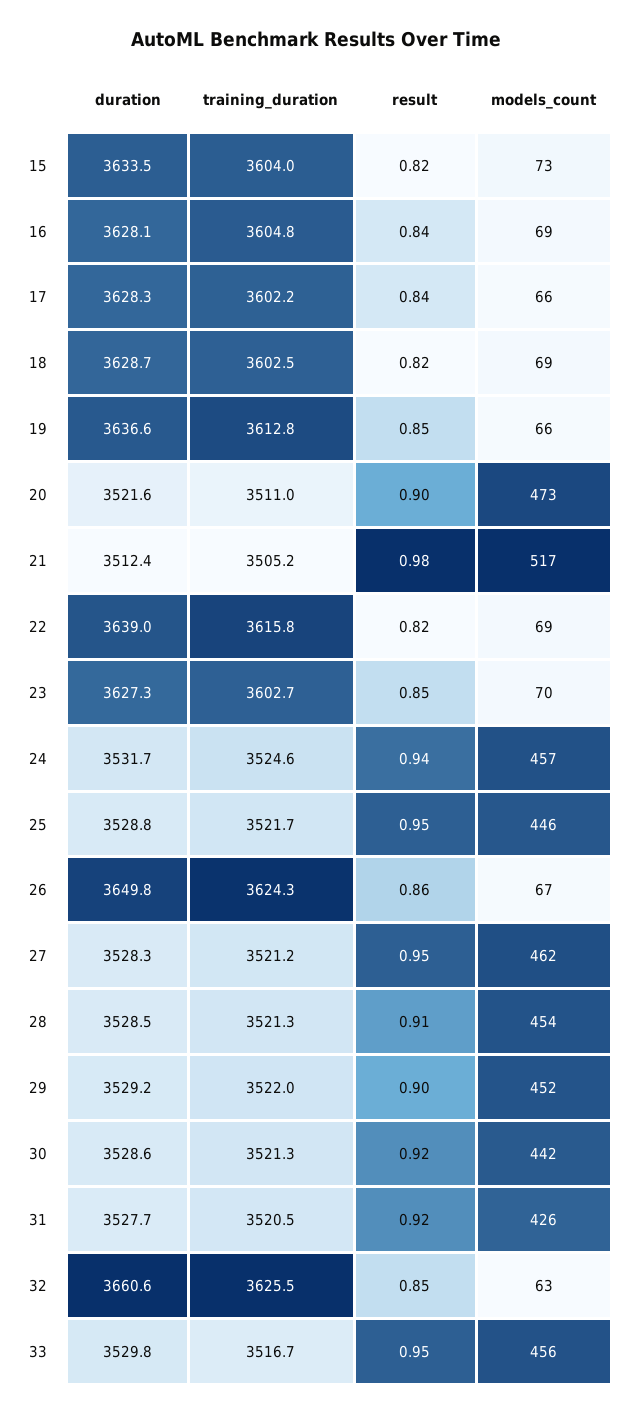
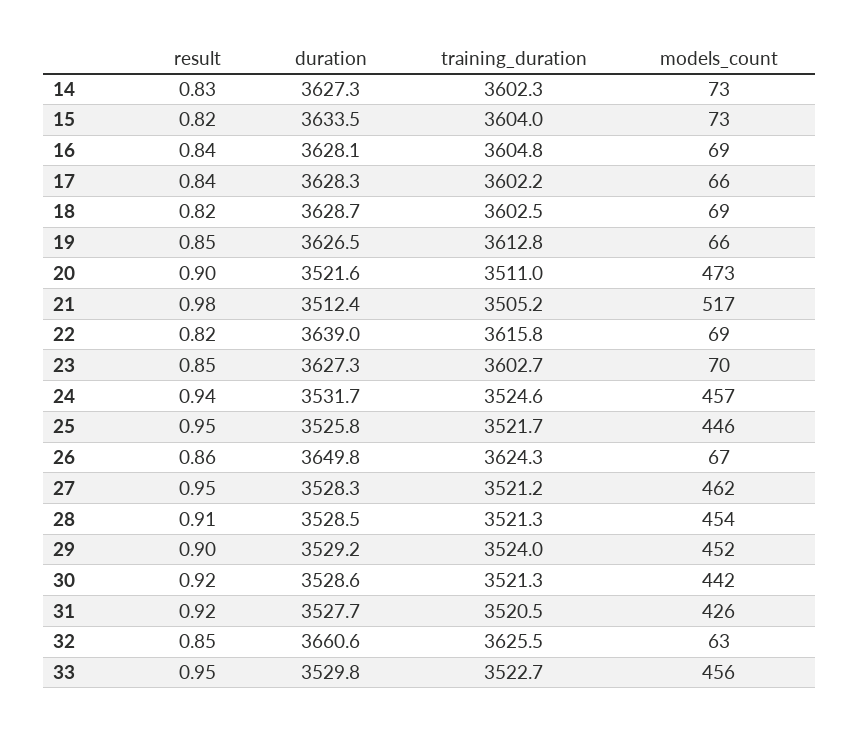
duration, 19: 3636.6 -> 3626.5
duration, 25: 3528.8 -> 3525.8
training_duration, 29: 3522 -> 3524
training_duration, 33: 3516.7 -> 3522.7
result, 14: none -> 0.83
duration, 14: none -> 3627.3
training_duration, 14: none -> 3602.3
models_count, 14: none -> 73

